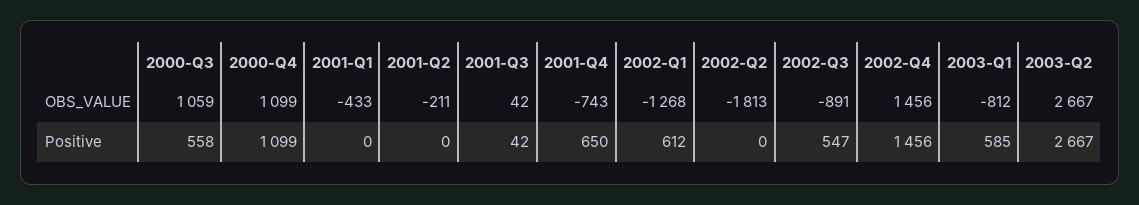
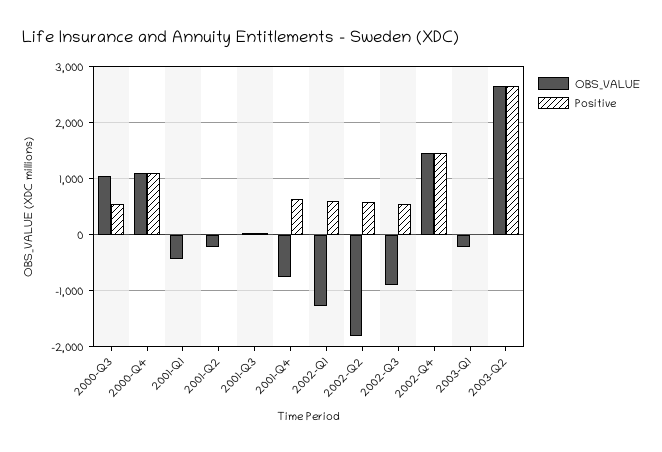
OBS_VALUE, 2003-Q1: -812 -> -200
Positive, 2002-Q2: 0 -> 600
Positive, 2003-Q1: 585 -> 0

